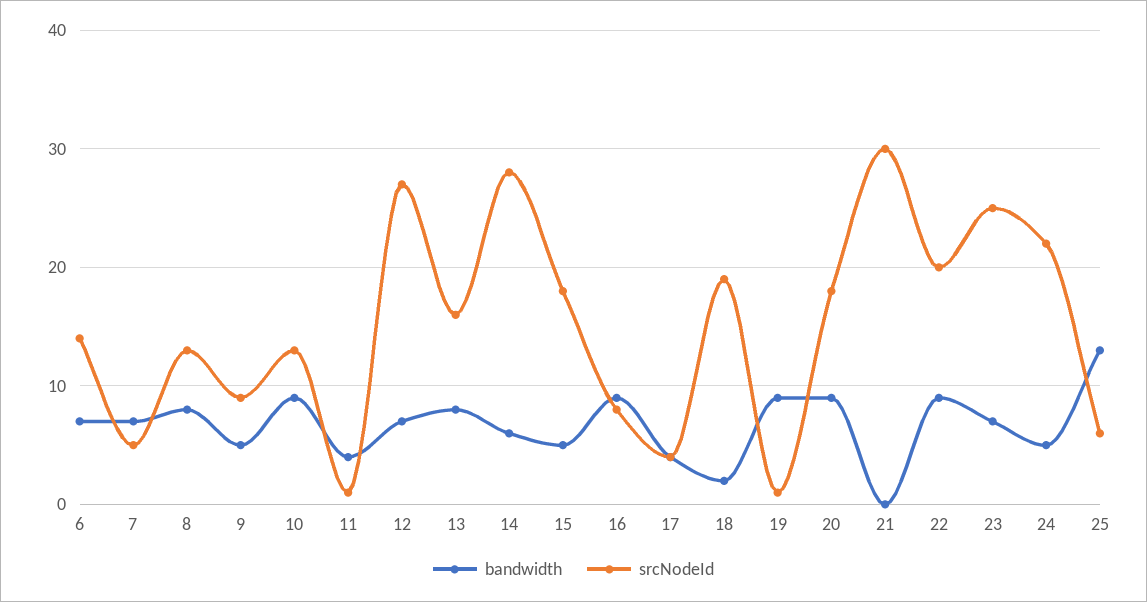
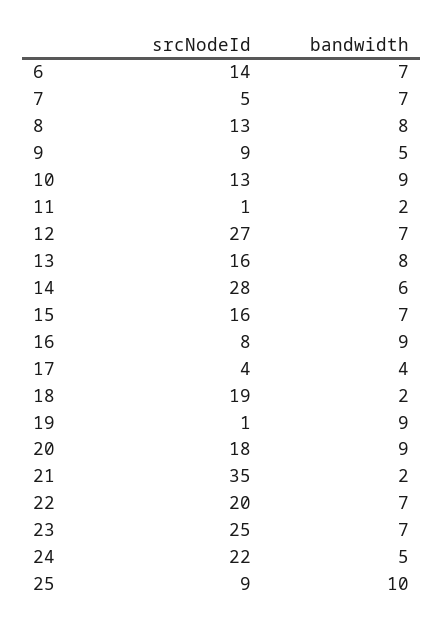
bandwidth, 11: 4 -> 2
bandwidth, 15: 5 -> 7
srcNodeId, 15: 18 -> 16
bandwidth, 21: 0 -> 2
srcNodeId, 21: 30 -> 35
bandwidth, 22: 9 -> 7
bandwidth, 25: 13 -> 10
srcNodeId, 25: 6 -> 9

